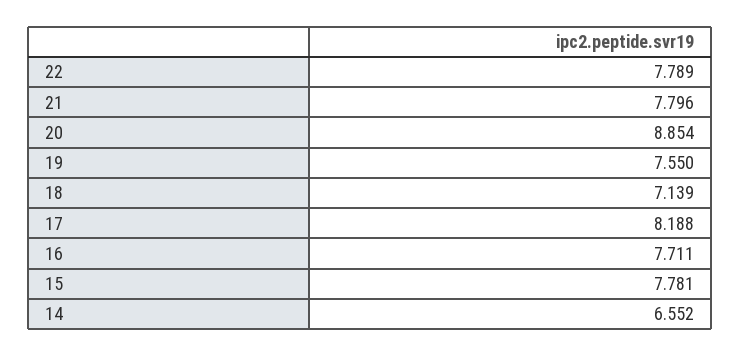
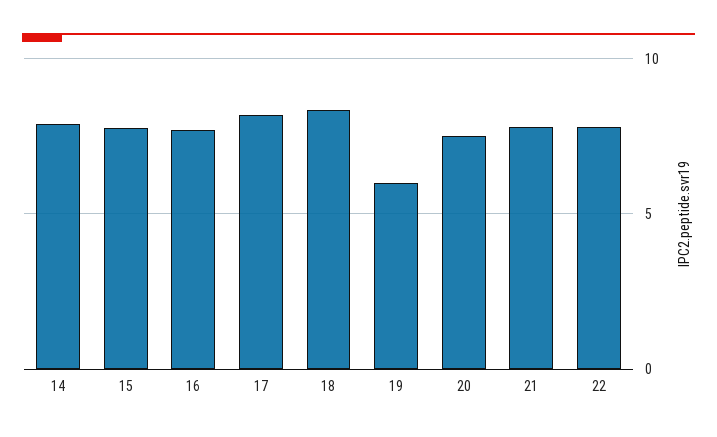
20: 8.854 -> 7.5
19: 7.55 -> 6
18: 7.139 -> 8.5
14: 6.552 -> 8

